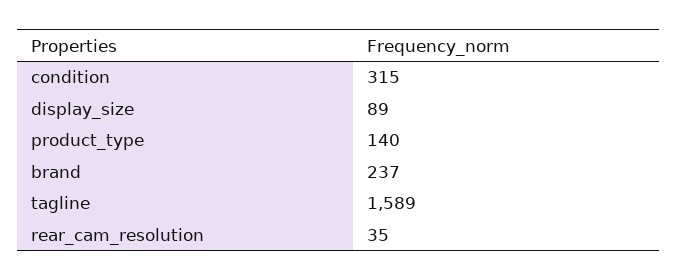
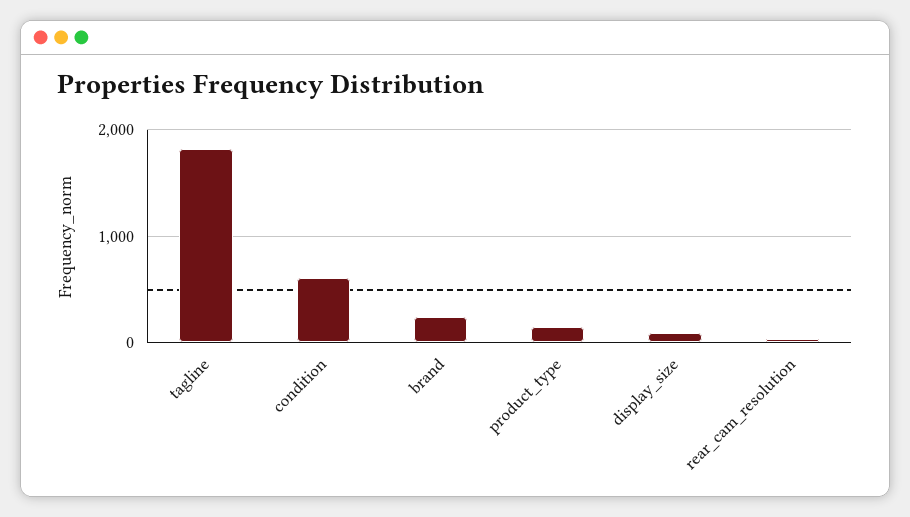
condition: 315 -> 600
tagline: 1589 -> 1800

